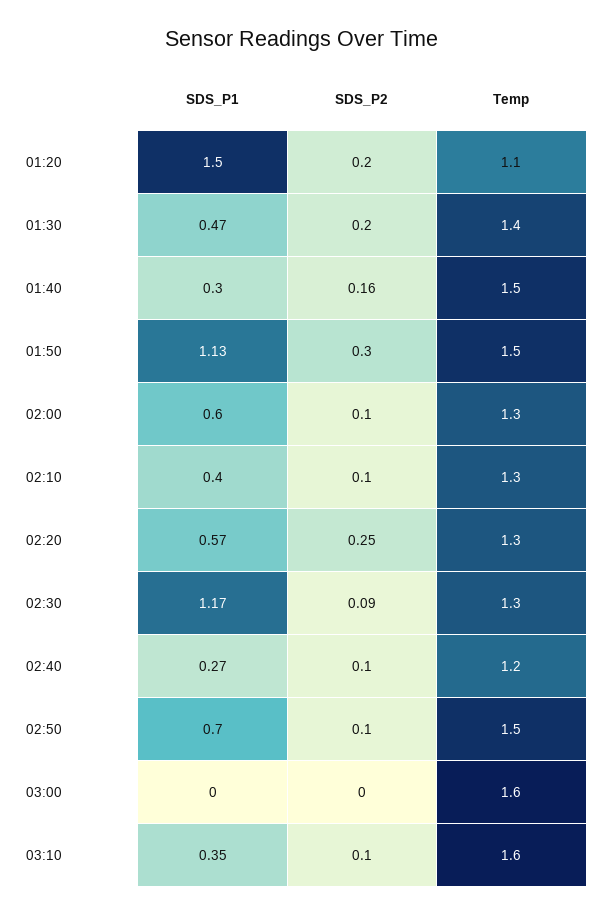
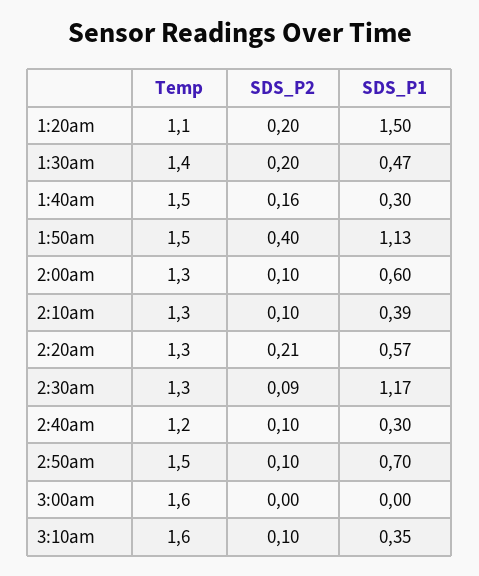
SDS_P2, 01:50: 0.3 -> 0.4
SDS_P1, 02:10: 0.4 -> 0.39
SDS_P2, 02:20: 0.25 -> 0.21
SDS_P1, 02:40: 0.27 -> 0.3

